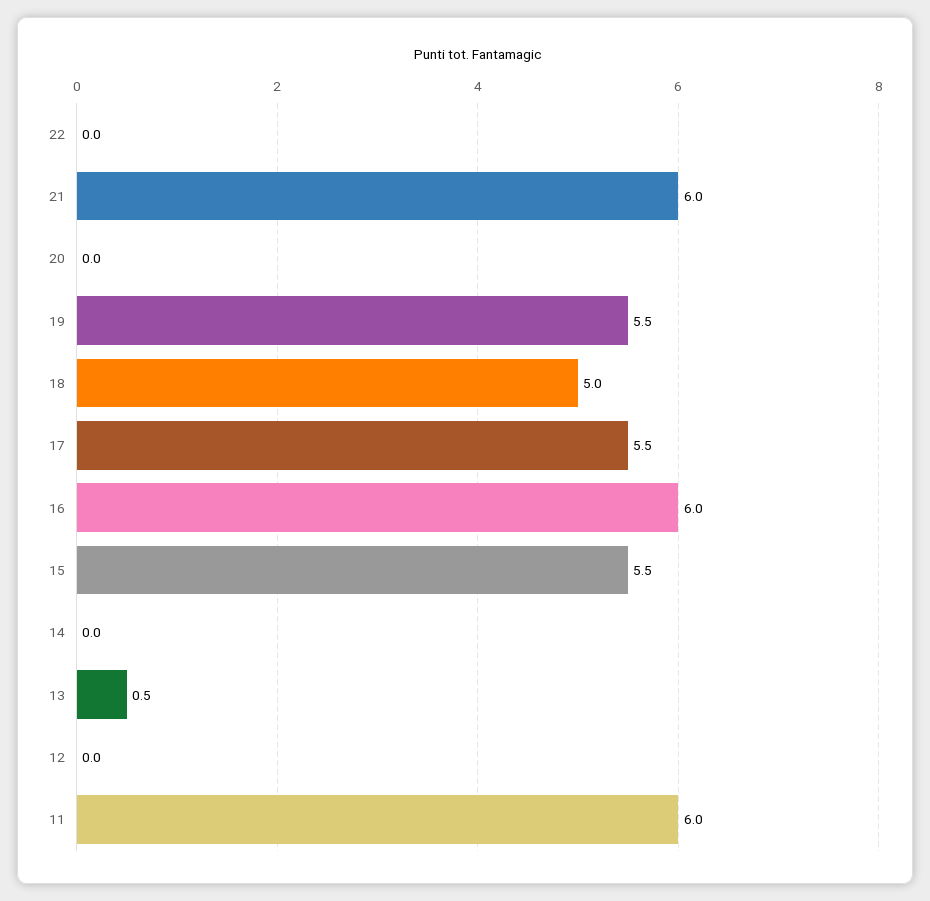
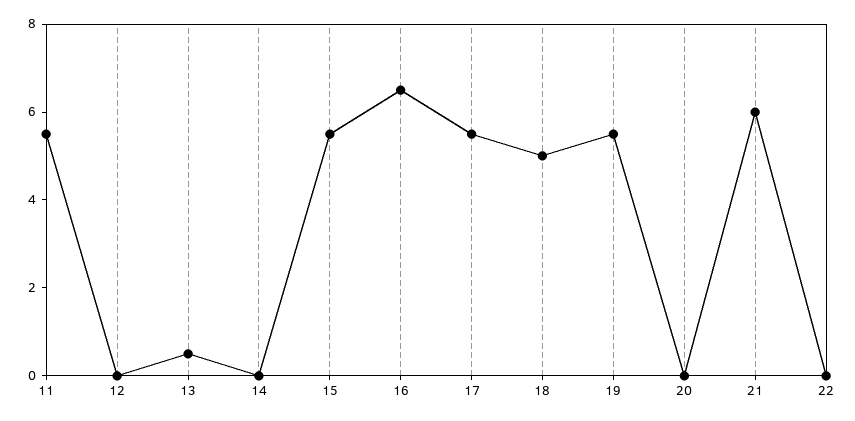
16: 6 -> 6.5
11: 6 -> 5.5

